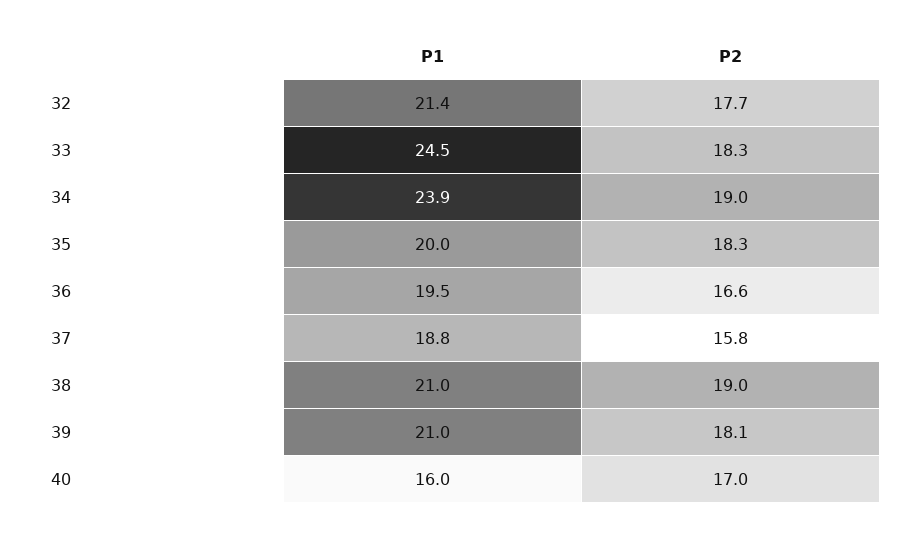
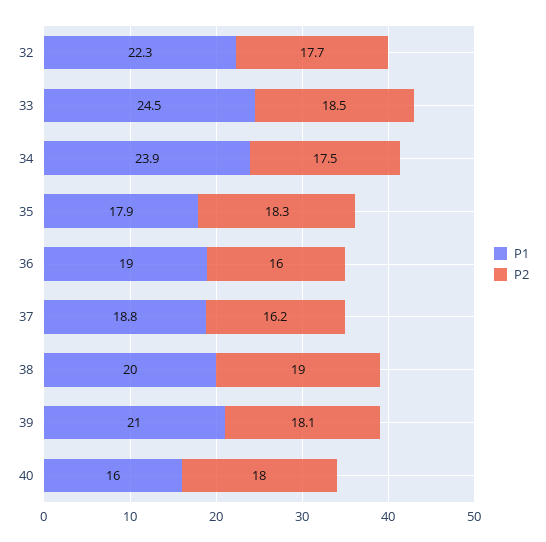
P1, 32: 21.4 -> 22.3
P2, 33: 18.3 -> 18.5
P2, 34: 19 -> 17.5
P1, 35: 20 -> 17.9
P1, 36: 19.5 -> 19
P2, 36: 16.6 -> 16
P2, 37: 15.8 -> 16.2
P1, 38: 21 -> 20
P2, 40: 17 -> 18

